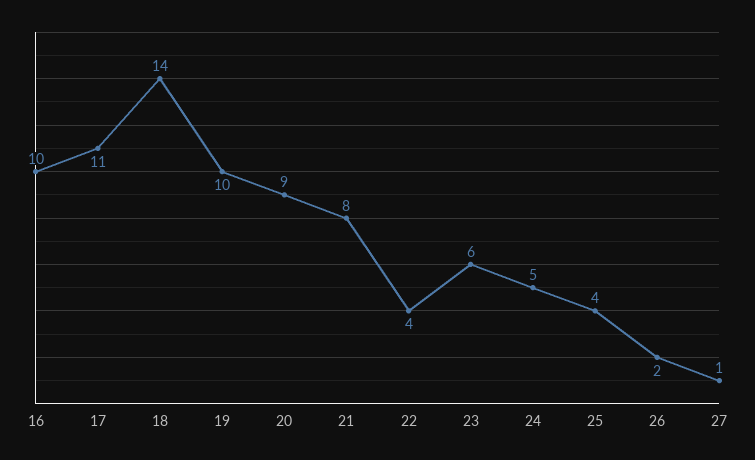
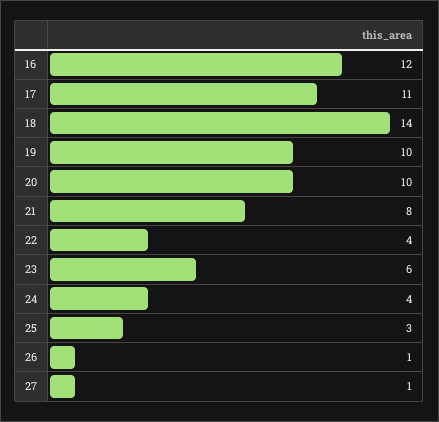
16: 10 -> 12
20: 9 -> 10
24: 5 -> 4
25: 4 -> 3
26: 2 -> 1

